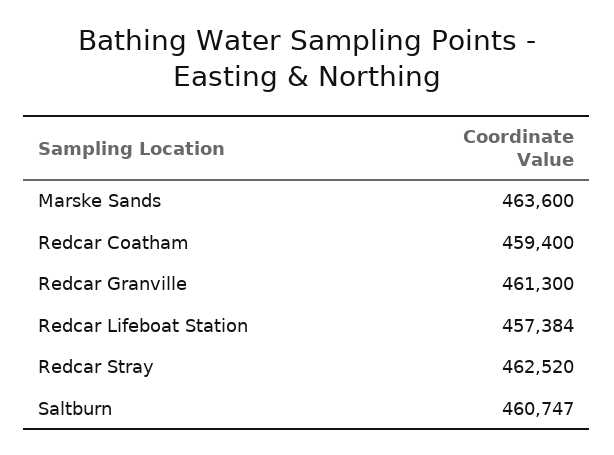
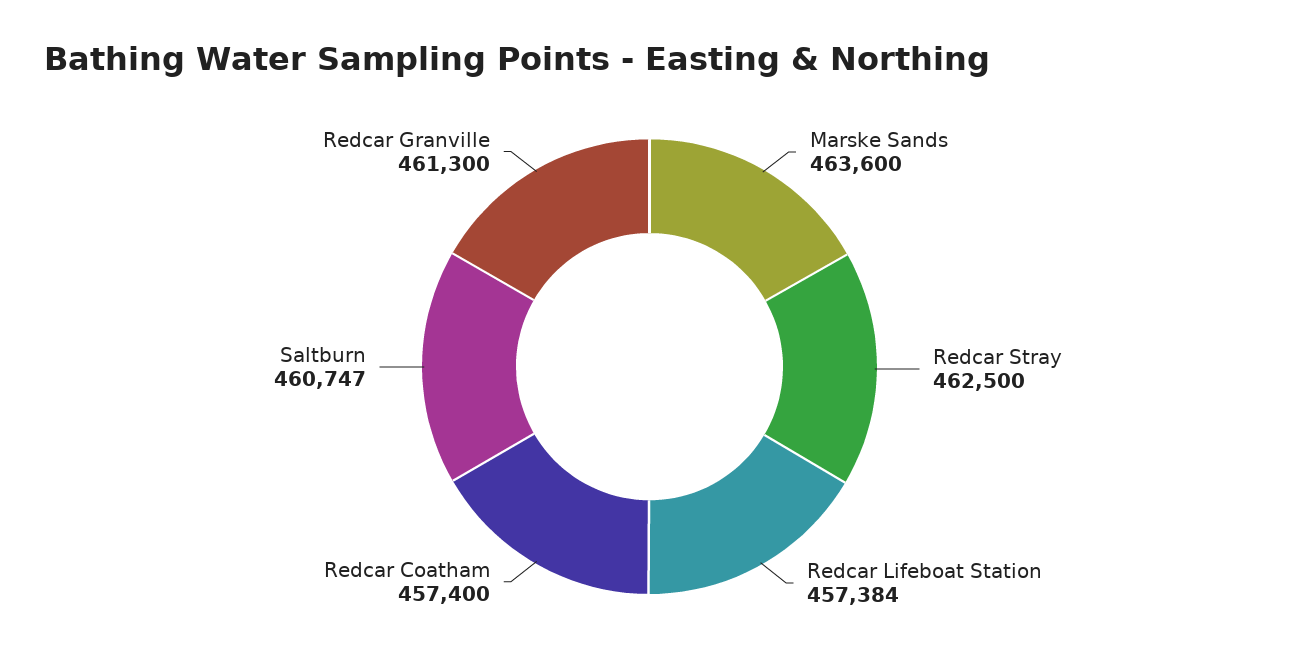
Redcar Coatham: 459400 -> 457400
Redcar Stray: 462520 -> 462500

